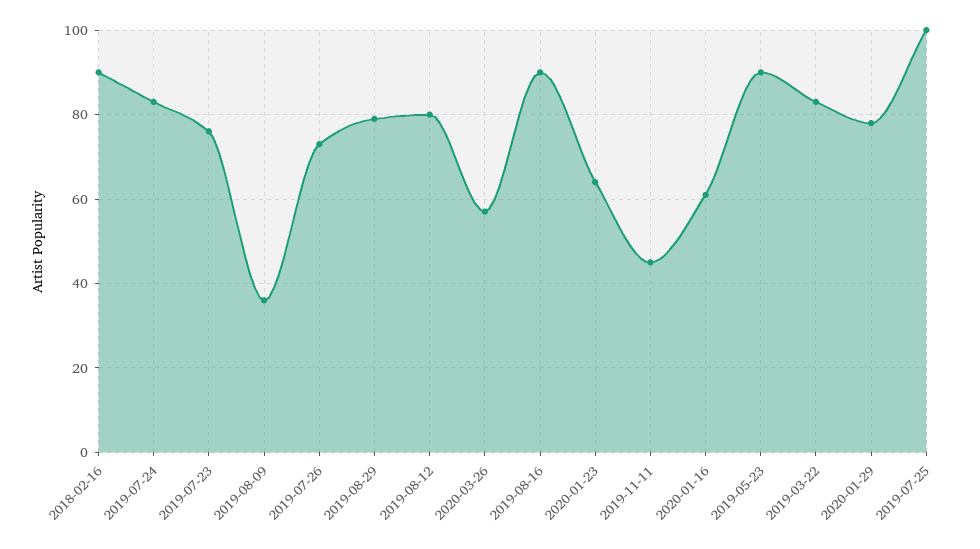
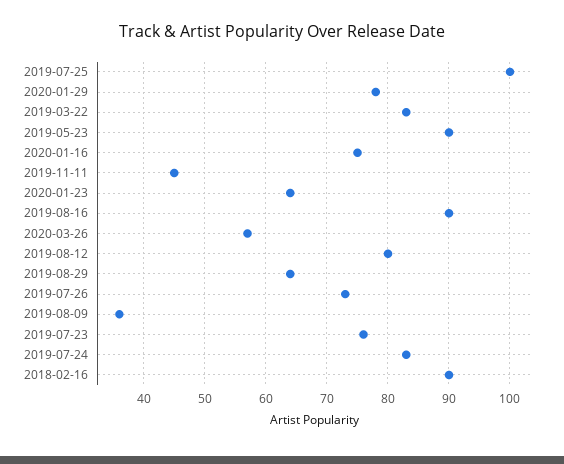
2019-08-29: 80 -> 64
2020-01-16: 60 -> 75

